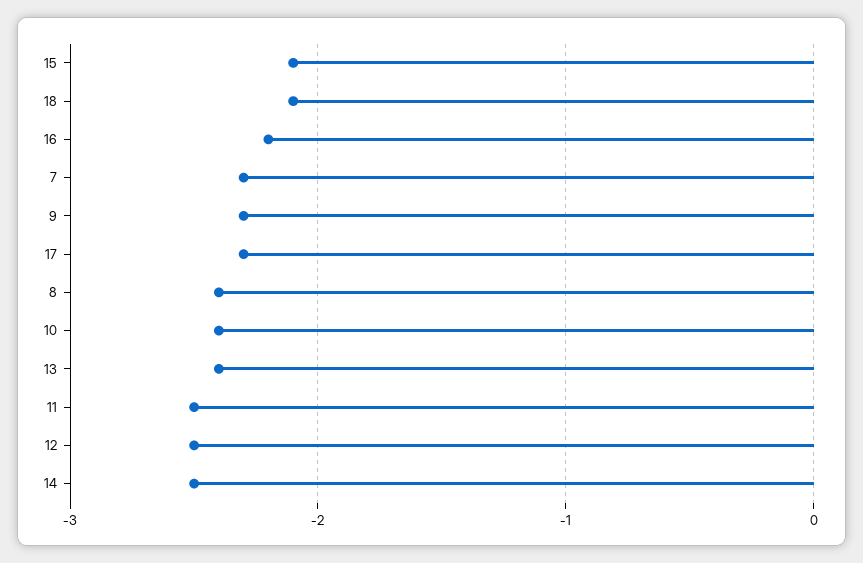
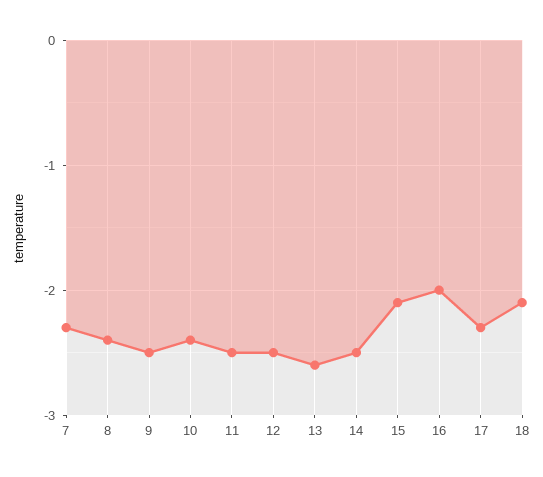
16: -2.2 -> -2
9: -2.3 -> -2.5
13: -2.4 -> -2.6

